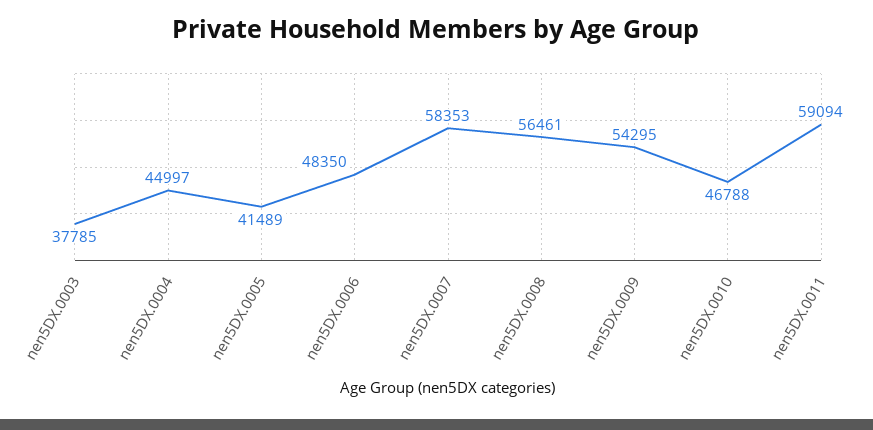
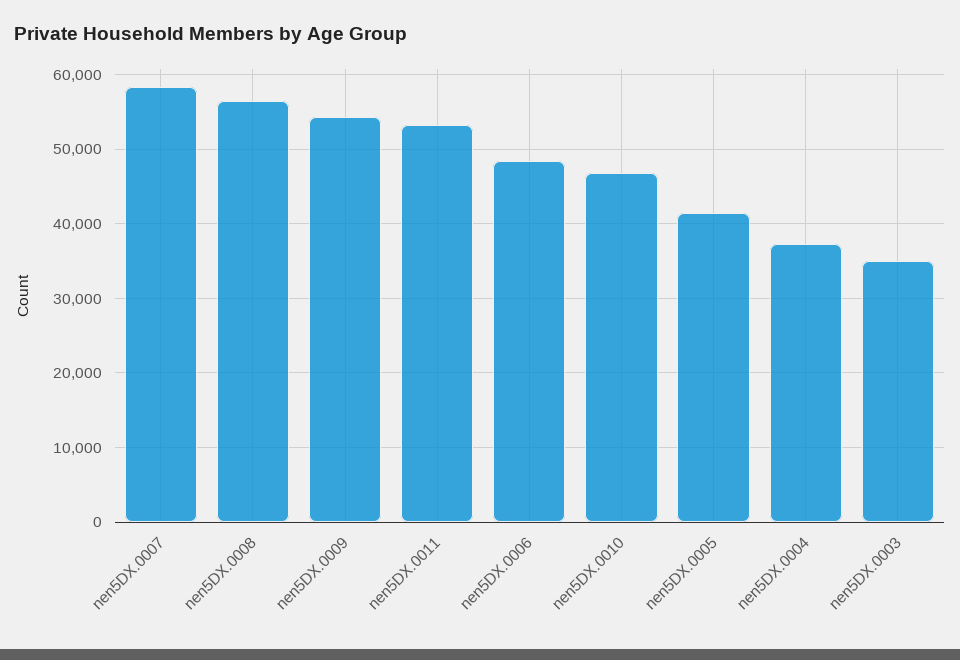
nen5DX.0003: 37785 -> 35000
nen5DX.0004: 44997 -> 37000
nen5DX.0011: 59094 -> 53000

